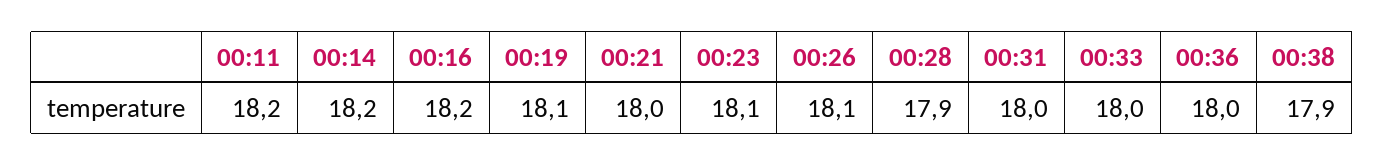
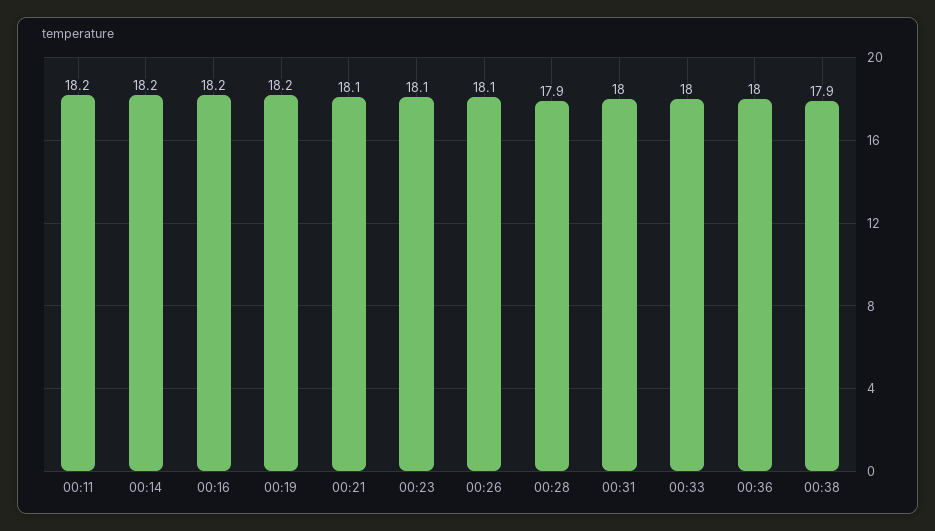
00:19: 18.1 -> 18.2
00:21: 18 -> 18.1

